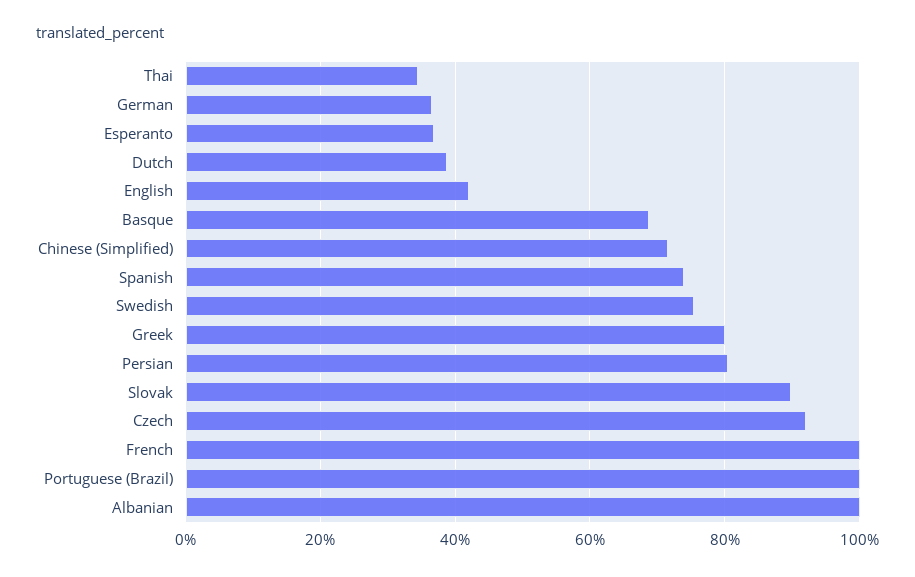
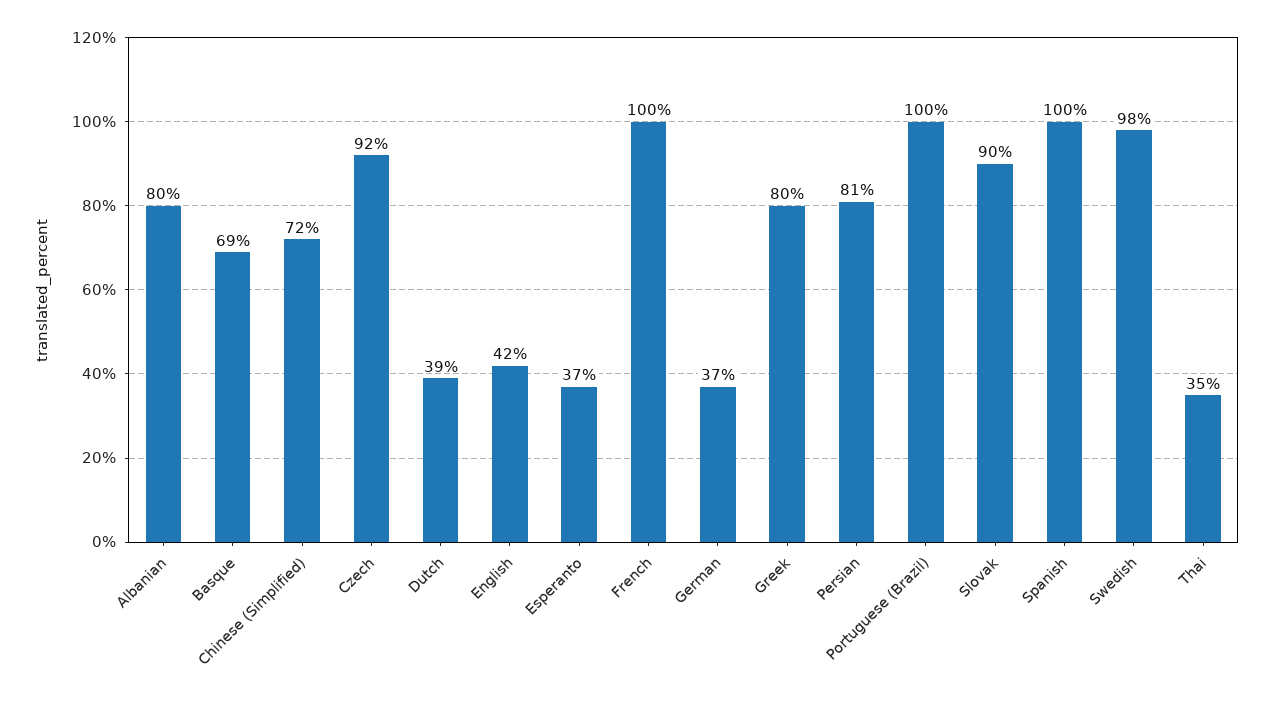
Spanish: 74 -> 100
Swedish: 76 -> 98
Albanian: 100 -> 80

